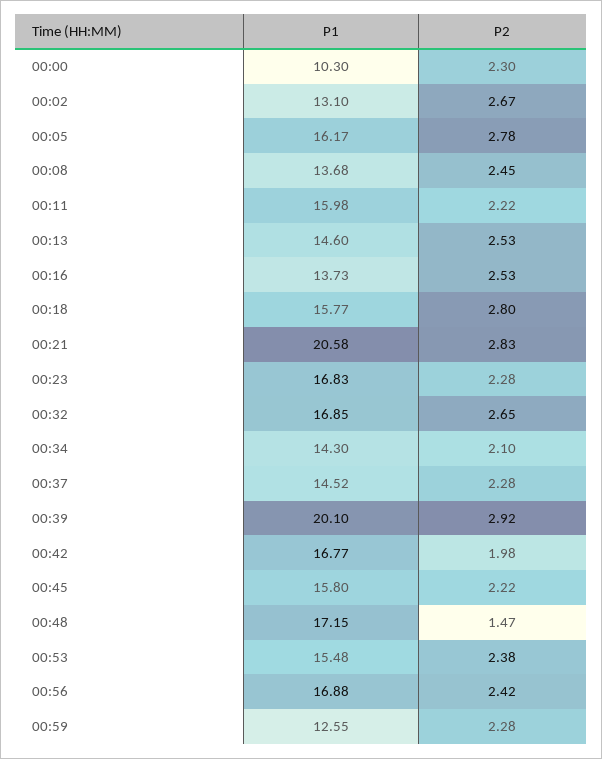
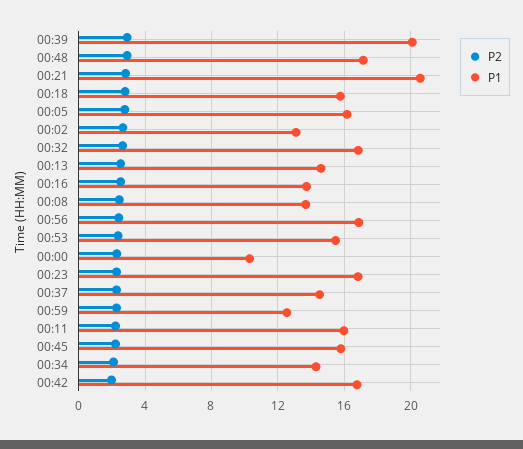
P2, 00:48: 1.47 -> 3

